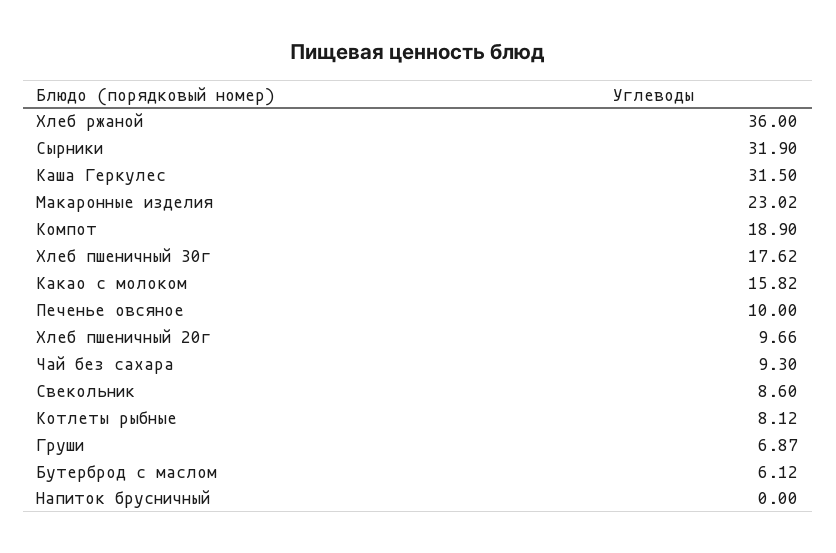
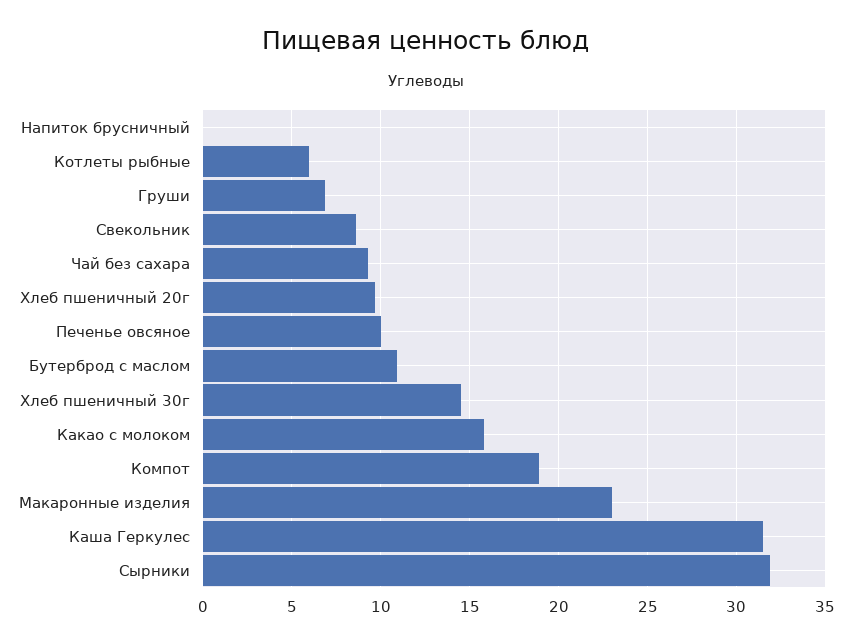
Хлеб ржаной: 36 -> none
Хлеб пшеничный 30г: 17.62 -> 14.5
Котлеты рыбные: 8.12 -> 6
Бутерброд с маслом: 6.12 -> 11

